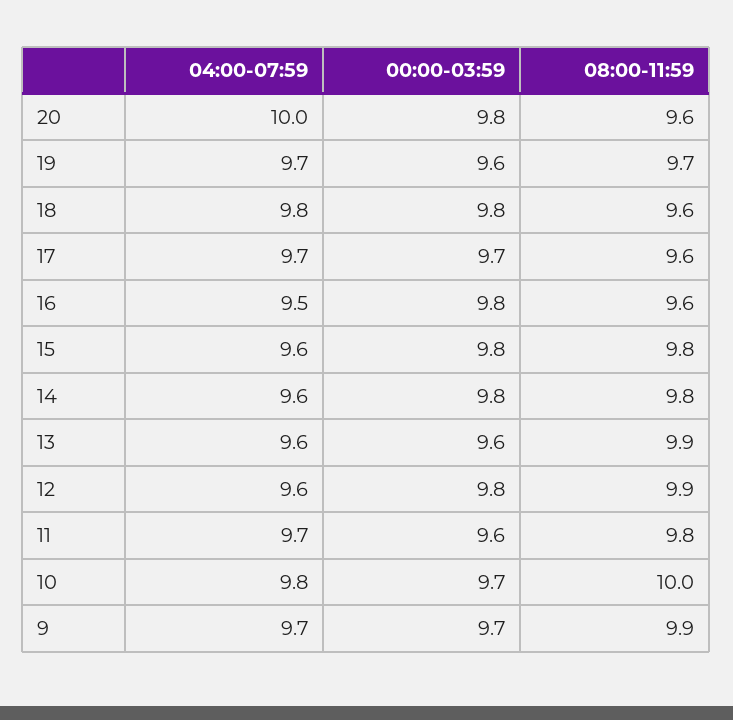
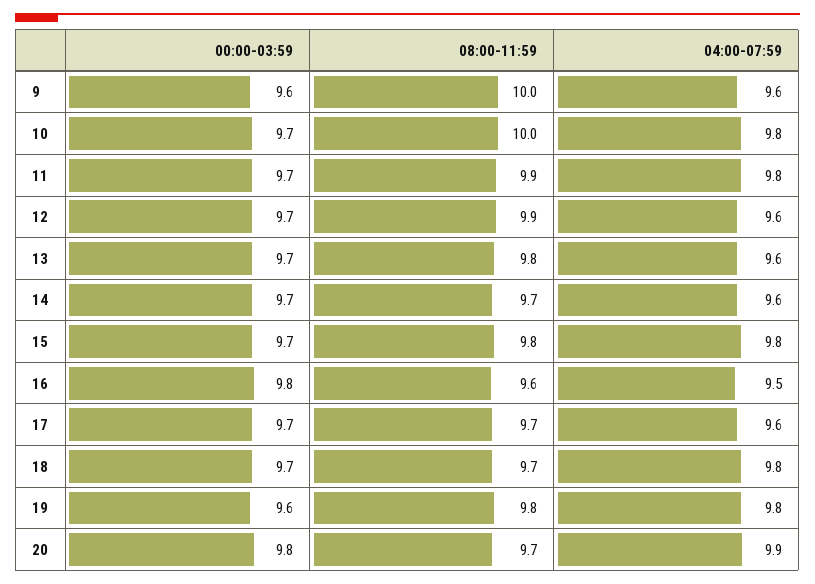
04:00-07:59, 20: 10 -> 9.9
08:00-11:59, 20: 9.6 -> 9.7
04:00-07:59, 19: 9.7 -> 9.8
08:00-11:59, 19: 9.7 -> 9.8
00:00-03:59, 18: 9.8 -> 9.7
08:00-11:59, 18: 9.6 -> 9.7
04:00-07:59, 17: 9.7 -> 9.6
08:00-11:59, 17: 9.6 -> 9.7
04:00-07:59, 15: 9.6 -> 9.8
00:00-03:59, 15: 9.8 -> 9.7
00:00-03:59, 14: 9.8 -> 9.7
08:00-11:59, 14: 9.8 -> 9.7
00:00-03:59, 13: 9.6 -> 9.7
08:00-11:59, 13: 9.9 -> 9.8
00:00-03:59, 12: 9.8 -> 9.7
04:00-07:59, 11: 9.7 -> 9.8
00:00-03:59, 11: 9.6 -> 9.7
08:00-11:59, 11: 9.8 -> 9.9
04:00-07:59, 9: 9.7 -> 9.6
00:00-03:59, 9: 9.7 -> 9.6
08:00-11:59, 9: 9.9 -> 10

